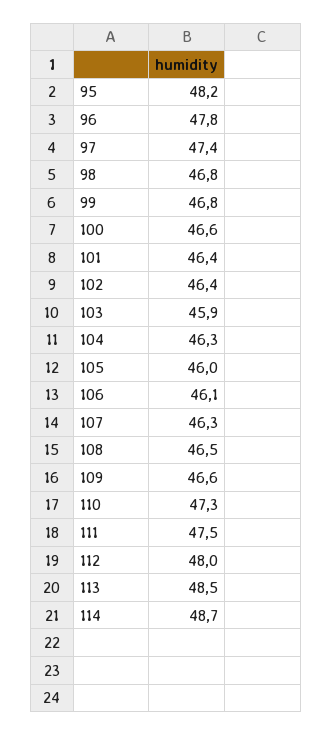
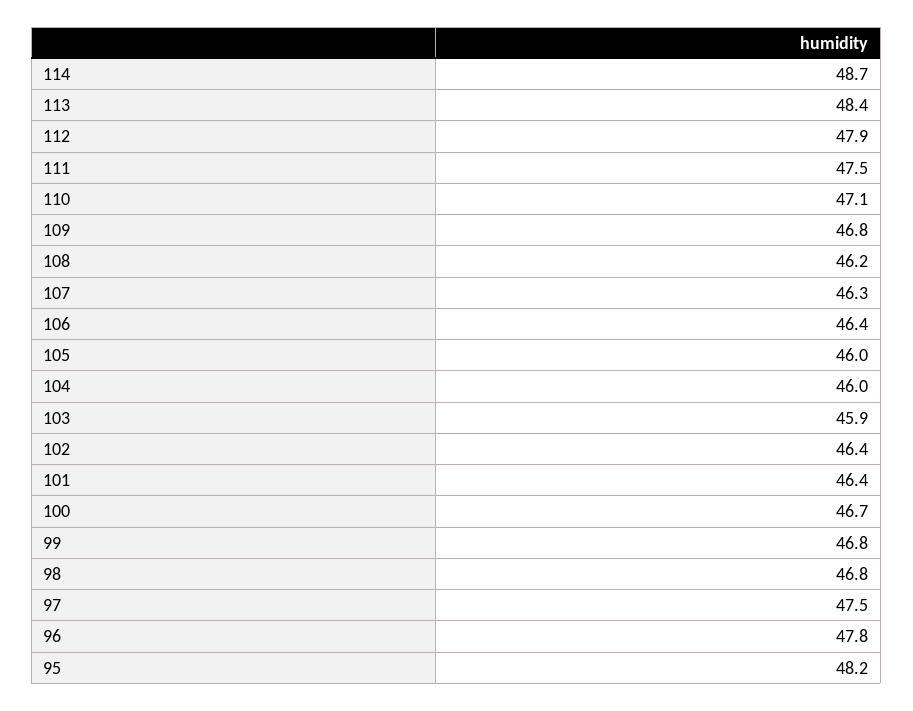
97: 47.4 -> 47.5
100: 46.6 -> 46.7
104: 46.3 -> 46
106: 46.1 -> 46.4
108: 46.5 -> 46.2
109: 46.6 -> 46.8
110: 47.3 -> 47.1
112: 48 -> 47.9
113: 48.5 -> 48.4

